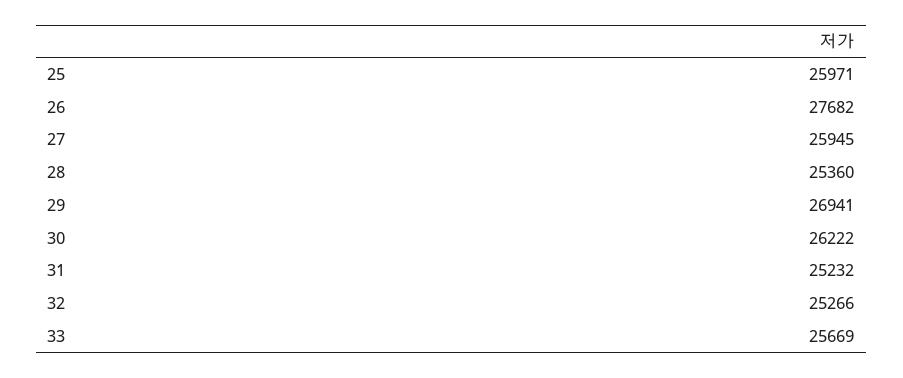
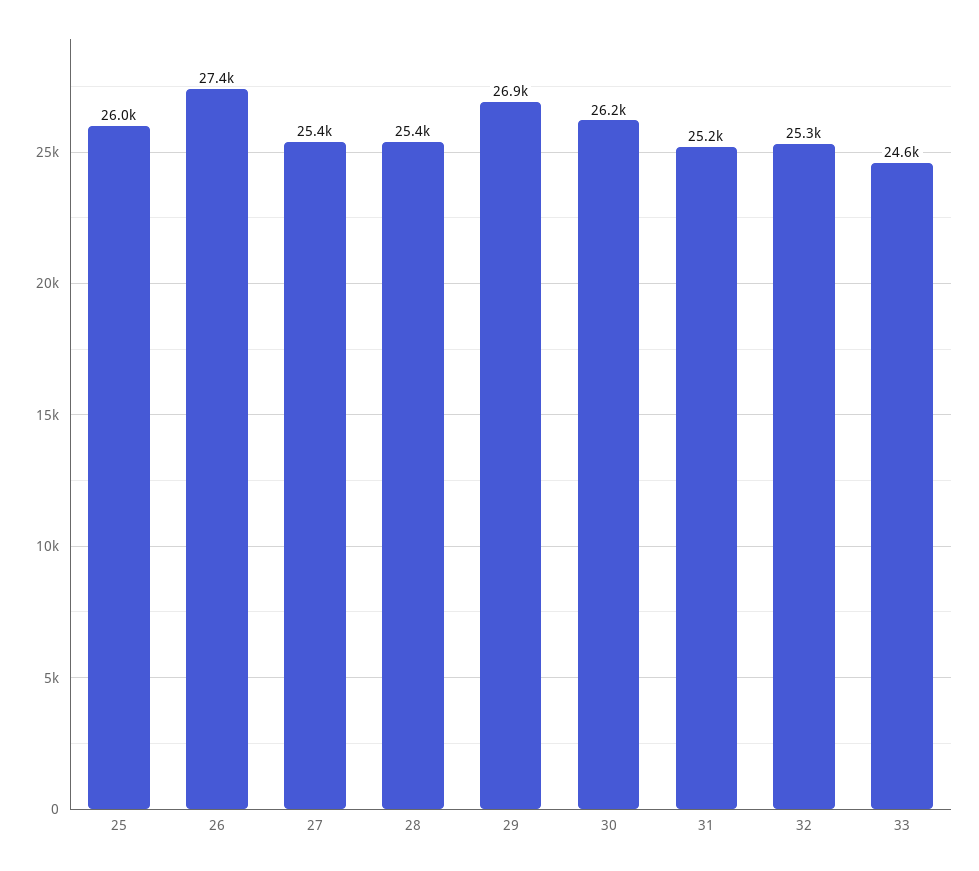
26: 27682 -> 27400
27: 25945 -> 25400
33: 25669 -> 24600

